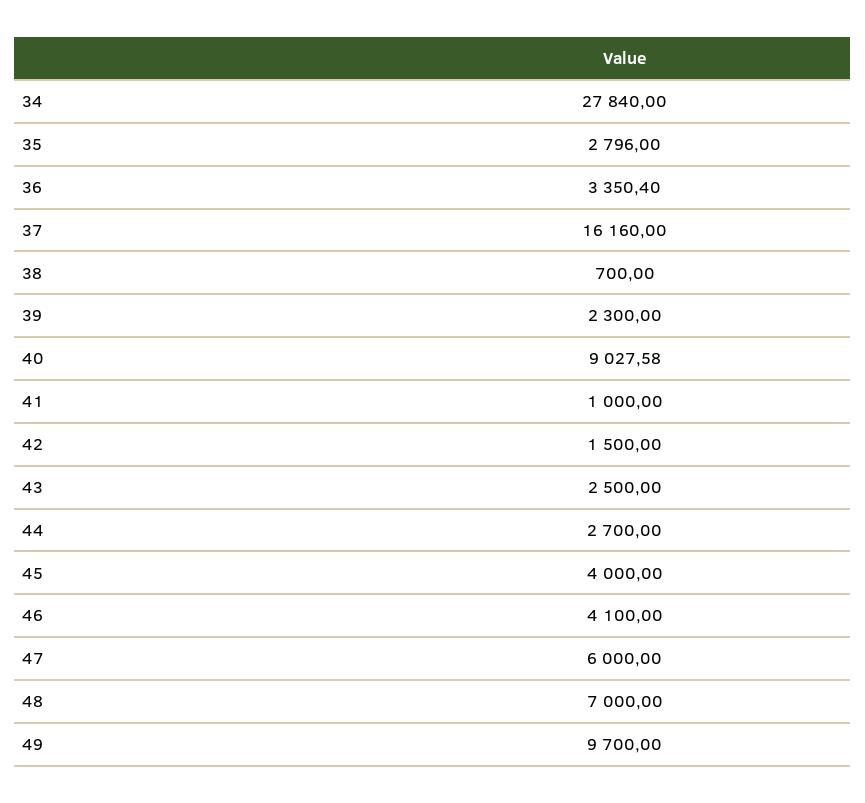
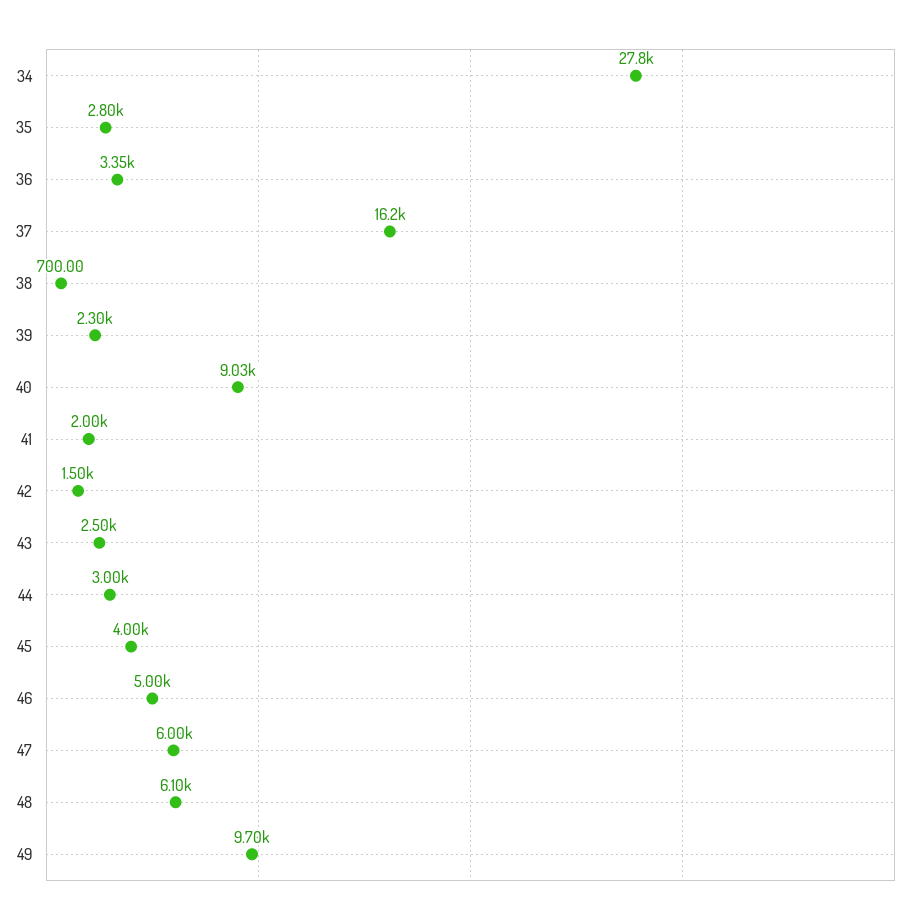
41: 1000 -> 2000
44: 2700 -> 3000
46: 4100 -> 5000
48: 7000 -> 6100

